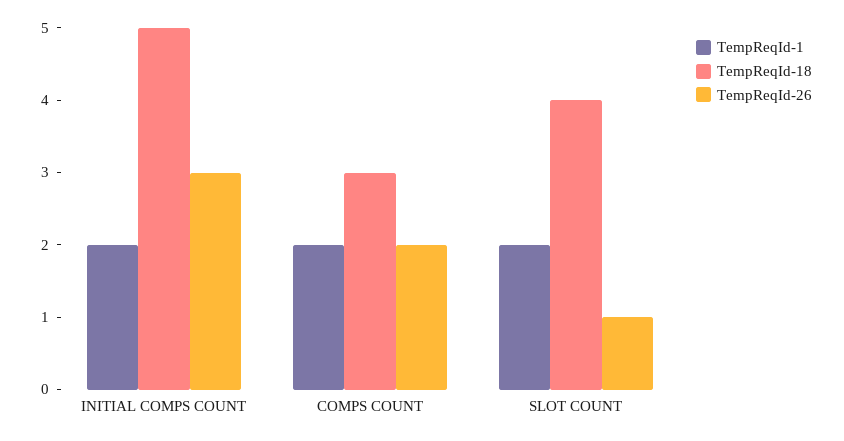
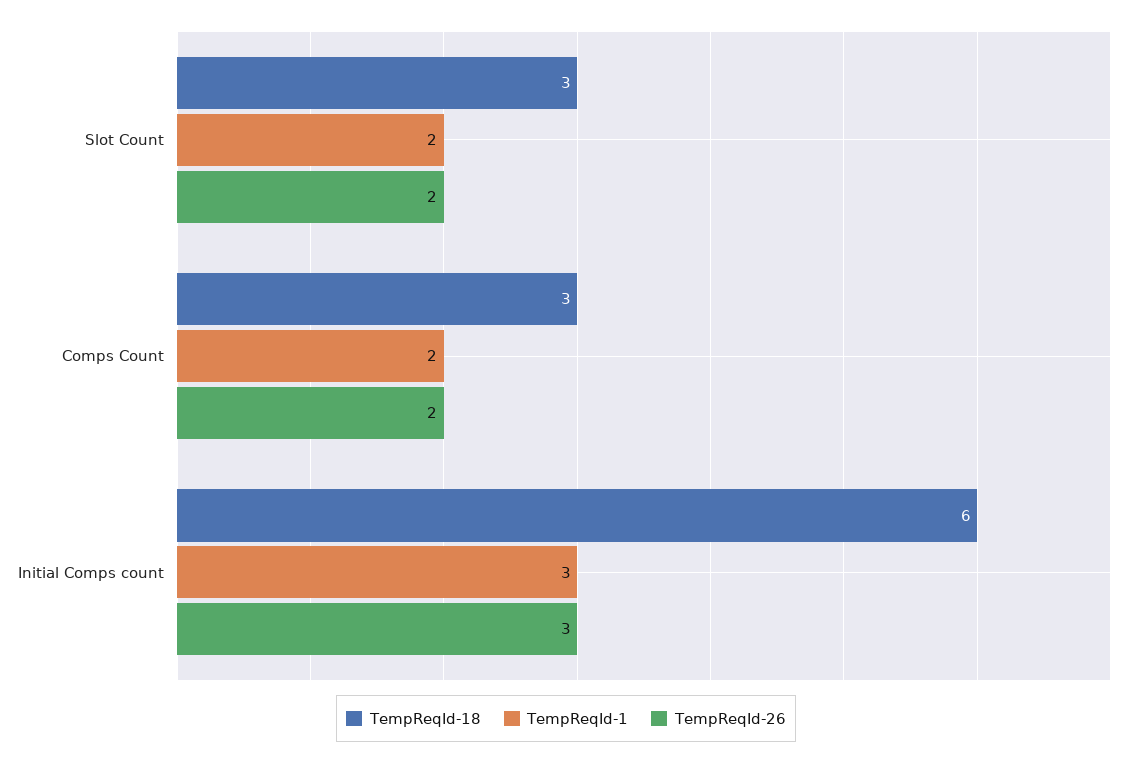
TempReqId-1, INITIAL COMPS COUNT: 2 -> 3
TempReqId-18, INITIAL COMPS COUNT: 5 -> 6
TempReqId-18, SLOT COUNT: 4 -> 3
TempReqId-26, SLOT COUNT: 1 -> 2

